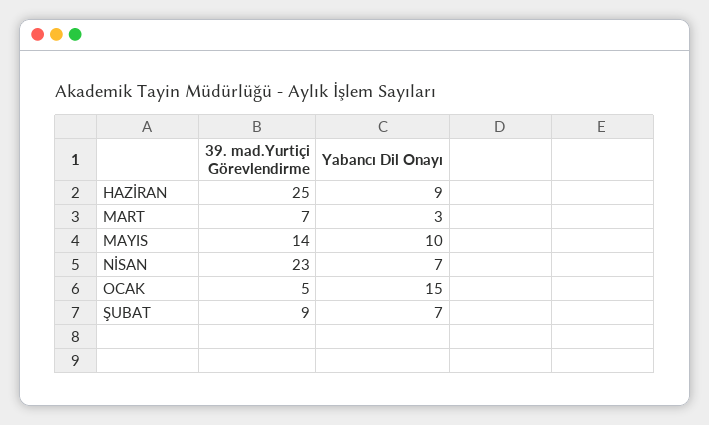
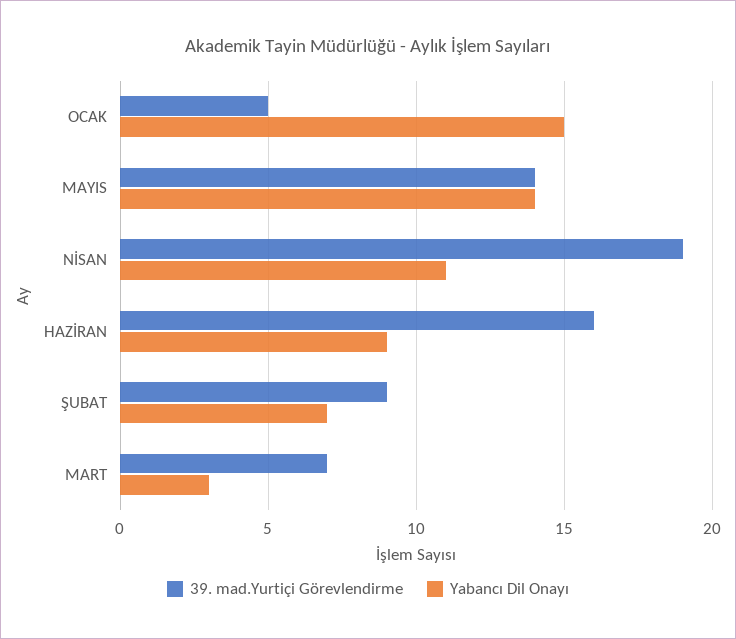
39. mad.Yurtiçi Görevlendirme, HAZİRAN: 25 -> 16
Yabancı Dil Onayı, MAYIS: 10 -> 14
39. mad.Yurtiçi Görevlendirme, NİSAN: 23 -> 19
Yabancı Dil Onayı, NİSAN: 7 -> 11

